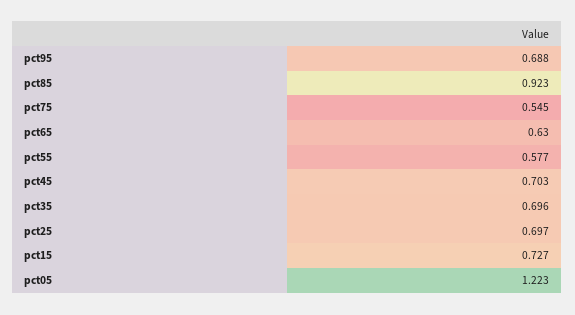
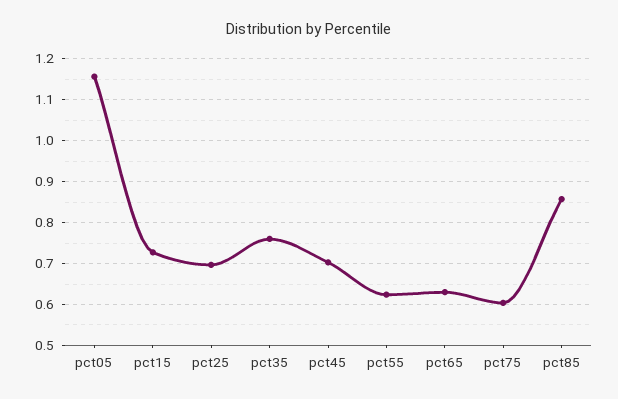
pct95: 0.688 -> none
pct85: 0.923 -> 0.86
pct75: 0.545 -> 0.6
pct55: 0.577 -> 0.62
pct35: 0.696 -> 0.76
pct05: 1.223 -> 1.16

